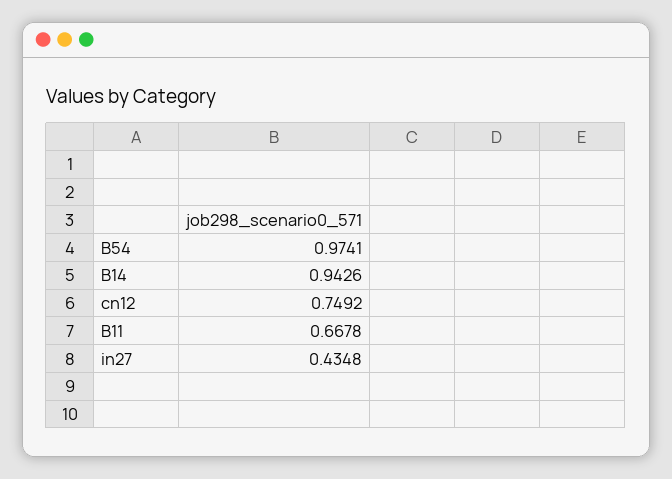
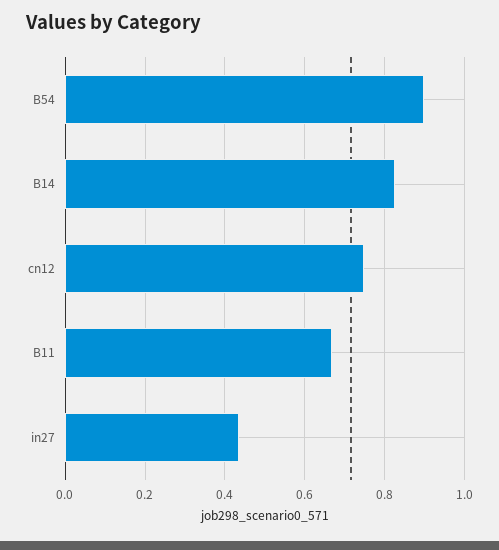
B54: 0.9741 -> 0.9
B14: 0.9426 -> 0.82

